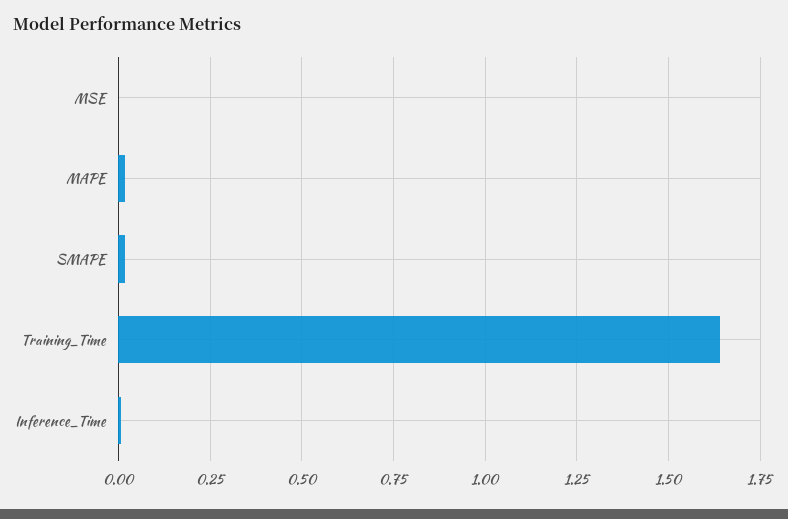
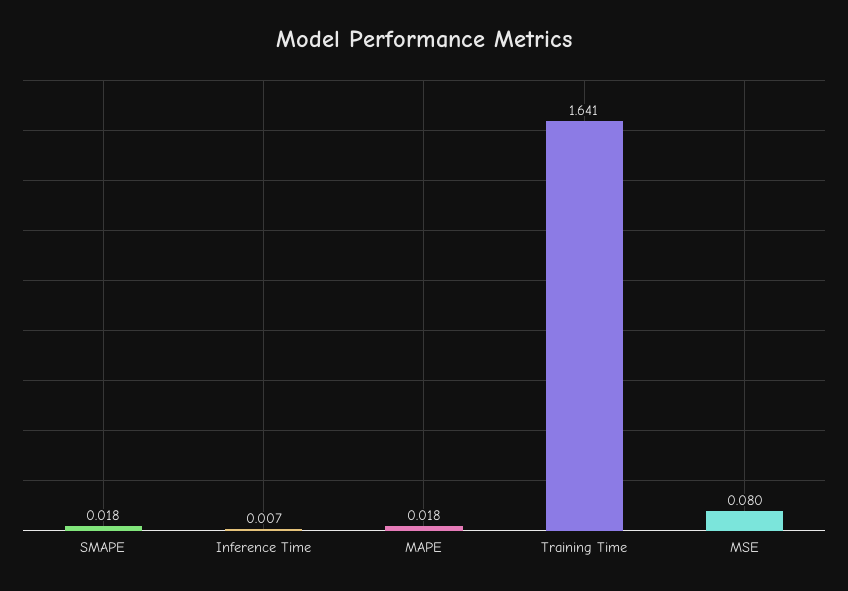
MSE: 0 -> 0.08

